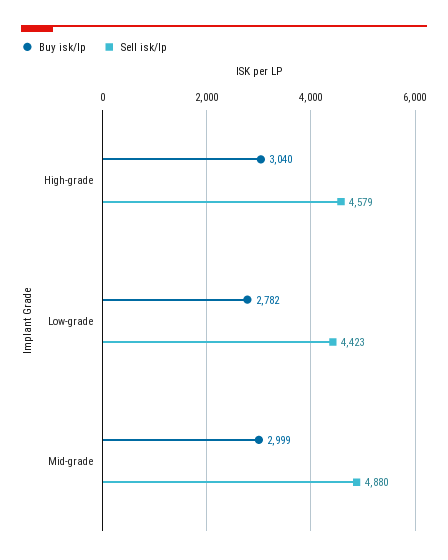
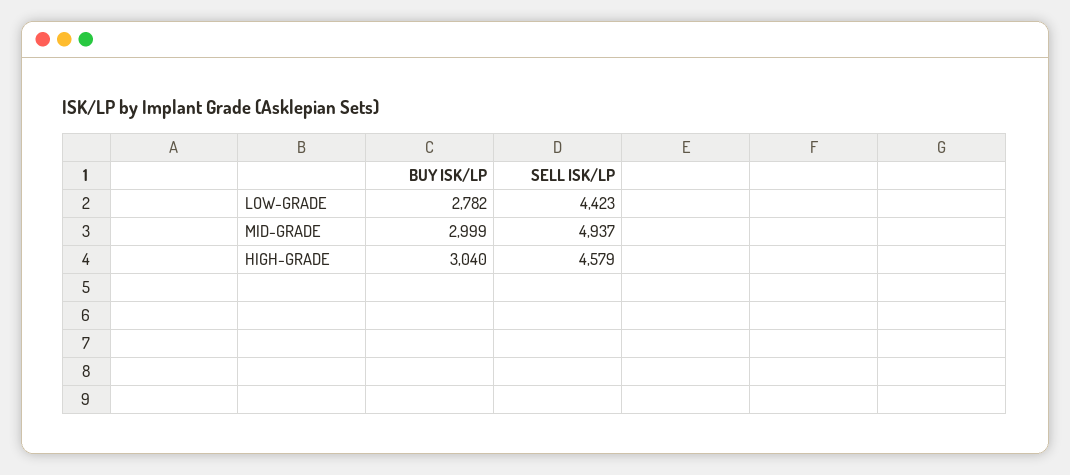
Sell isk/lp, Mid-grade: 4880 -> 4937

